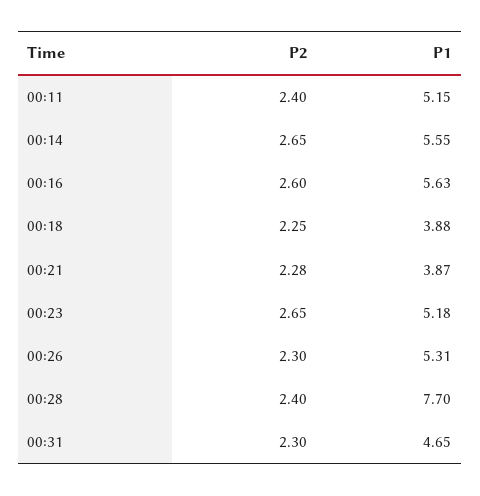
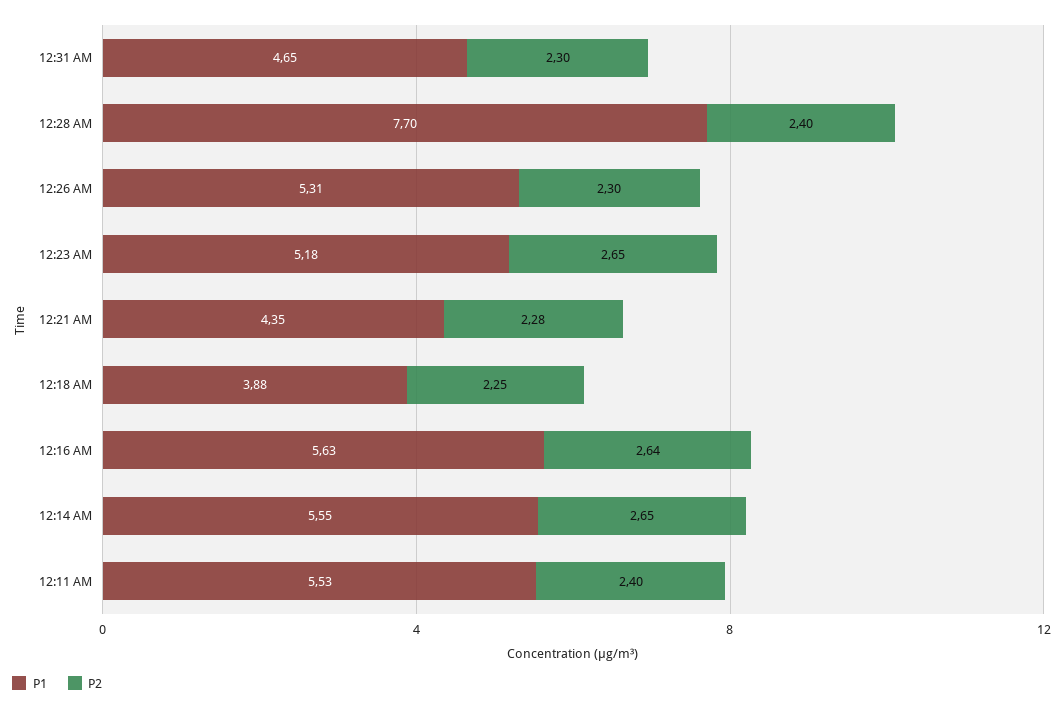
P1, 00:11: 5.15 -> 5.53
P2, 00:16: 2.6 -> 2.64
P1, 00:21: 3.87 -> 4.35

